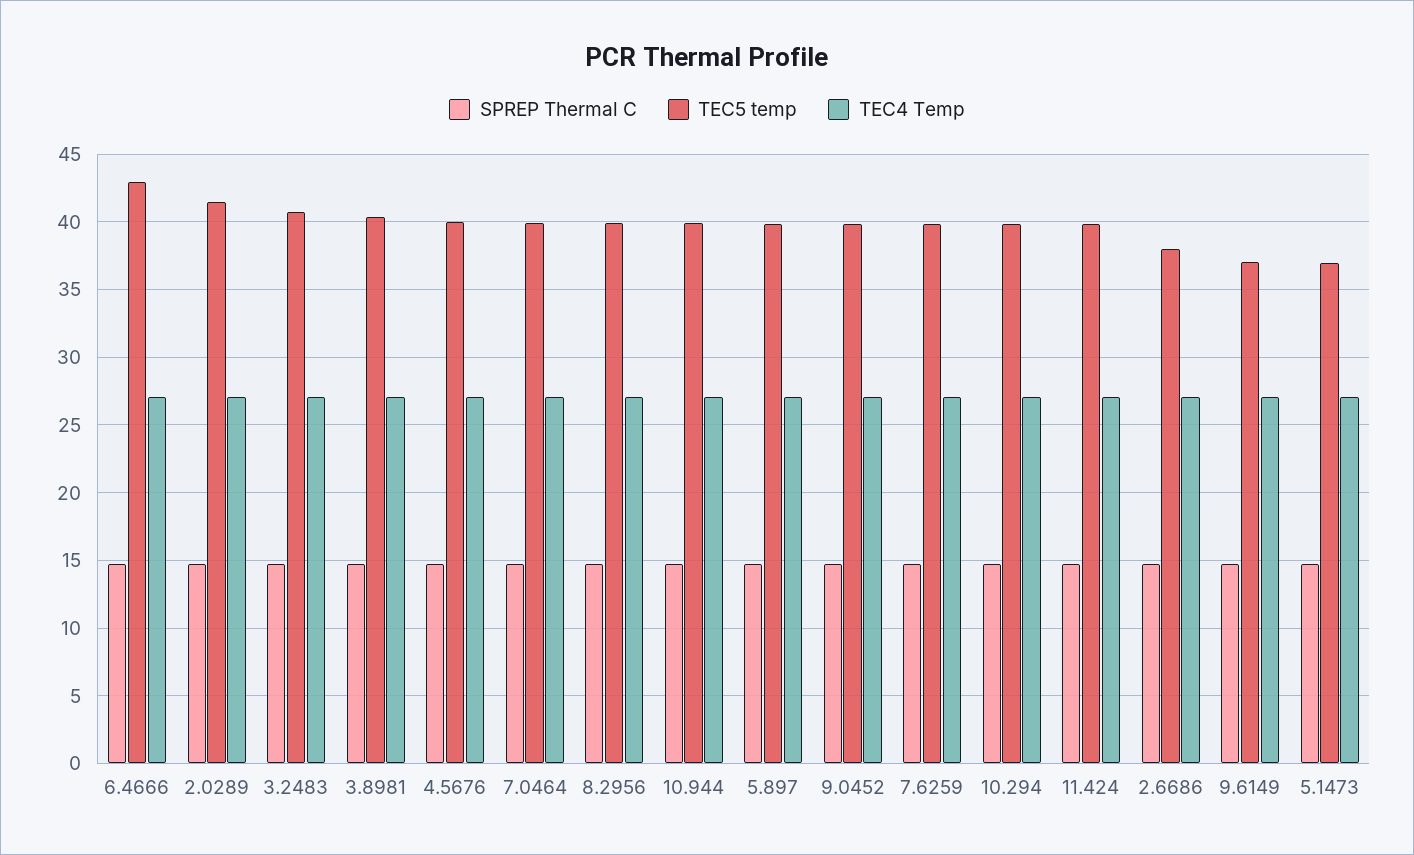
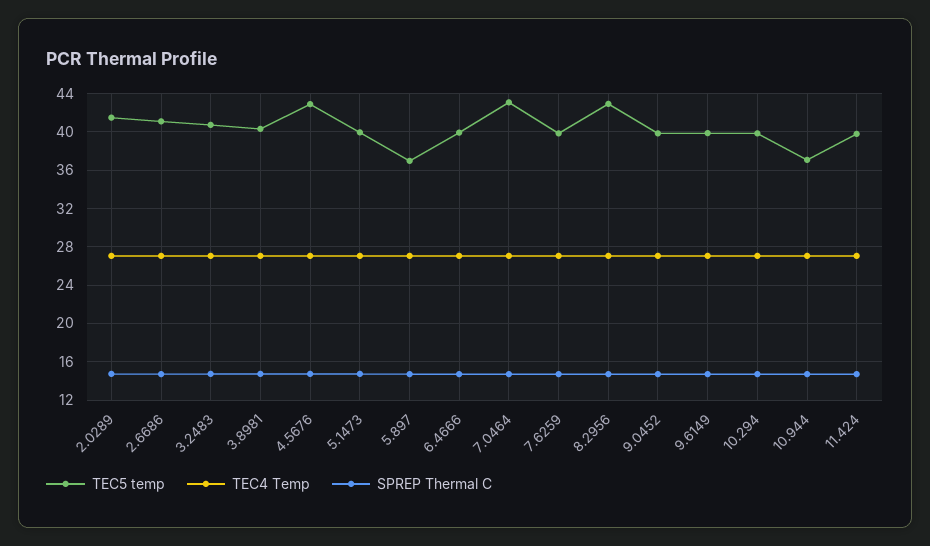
TEC5 temp, 6.4666: 43 -> 40
TEC5 temp, 4.5676: 40 -> 43
TEC5 temp, 7.0464: 40 -> 43
TEC5 temp, 8.2956: 40 -> 43
TEC5 temp, 10.944: 40 -> 37
TEC5 temp, 5.897: 40 -> 37
TEC5 temp, 2.6686: 38 -> 41
TEC5 temp, 9.6149: 37 -> 40
TEC5 temp, 5.1473: 37 -> 40

